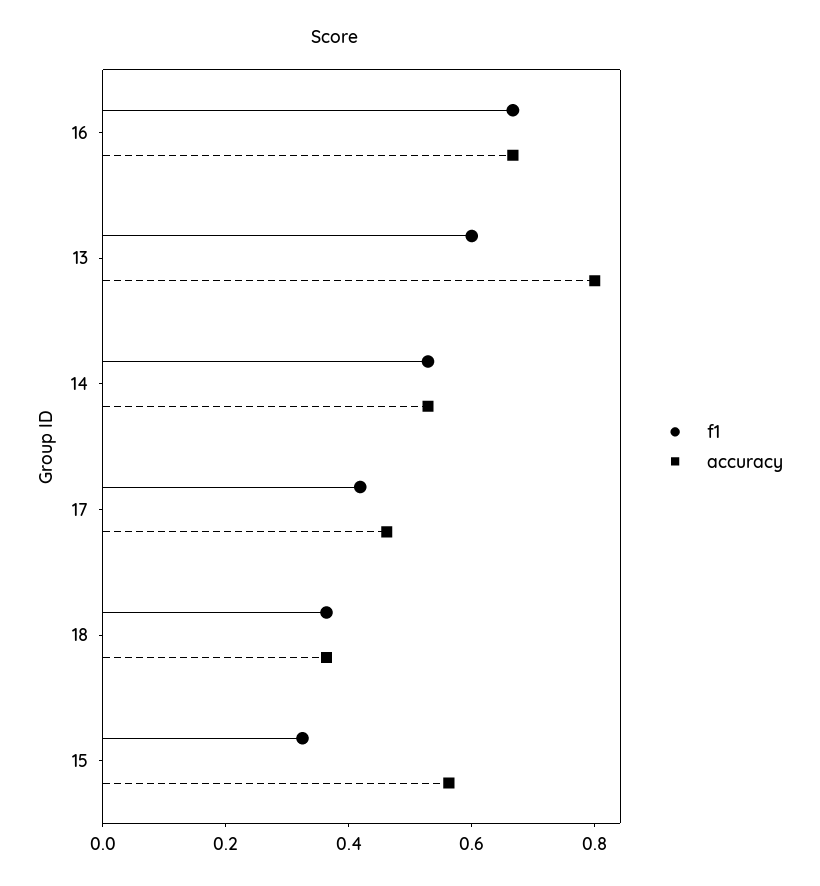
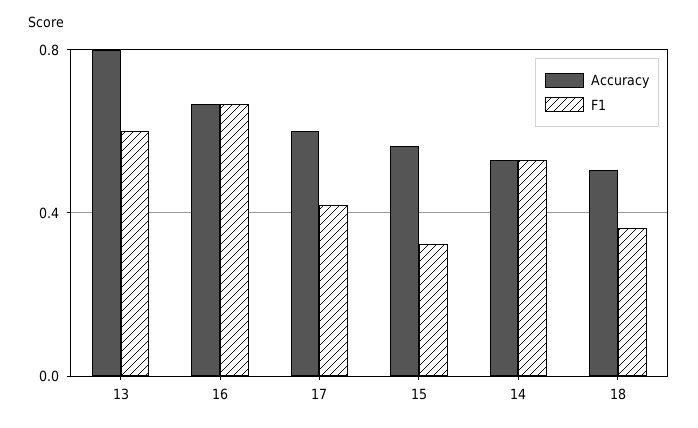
accuracy, 17: 0.45 -> 0.6
accuracy, 18: 0.35 -> 0.5

